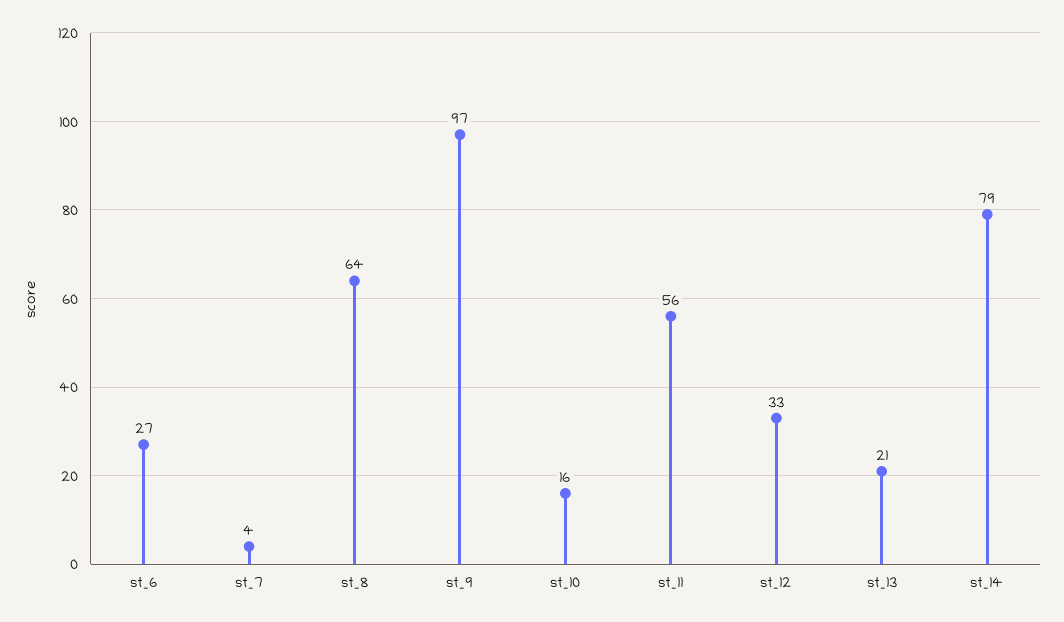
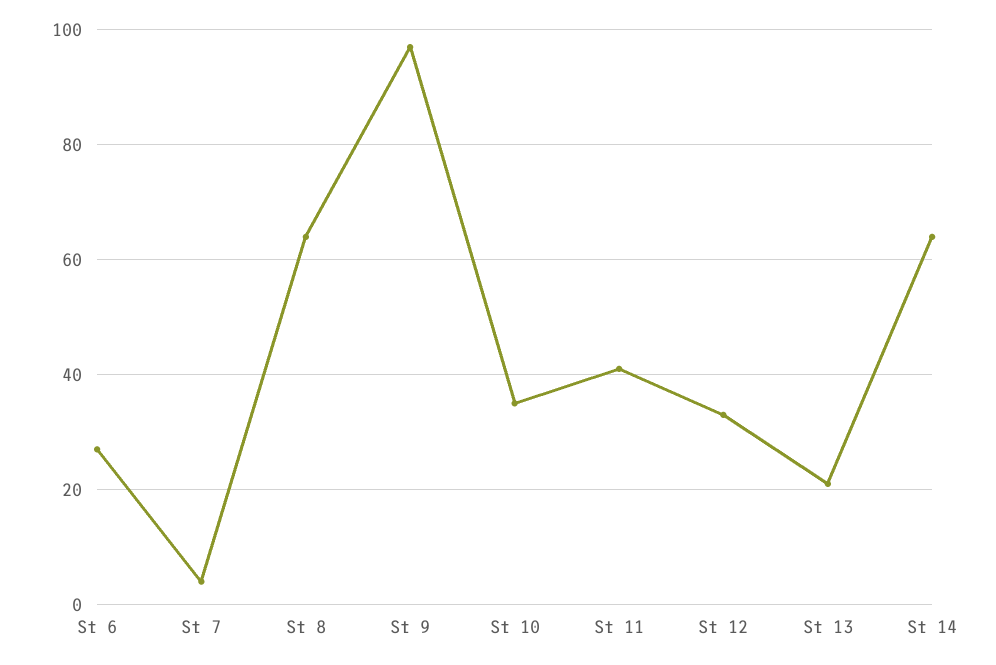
st_10: 16 -> 35
st_11: 56 -> 40
st_14: 79 -> 65

